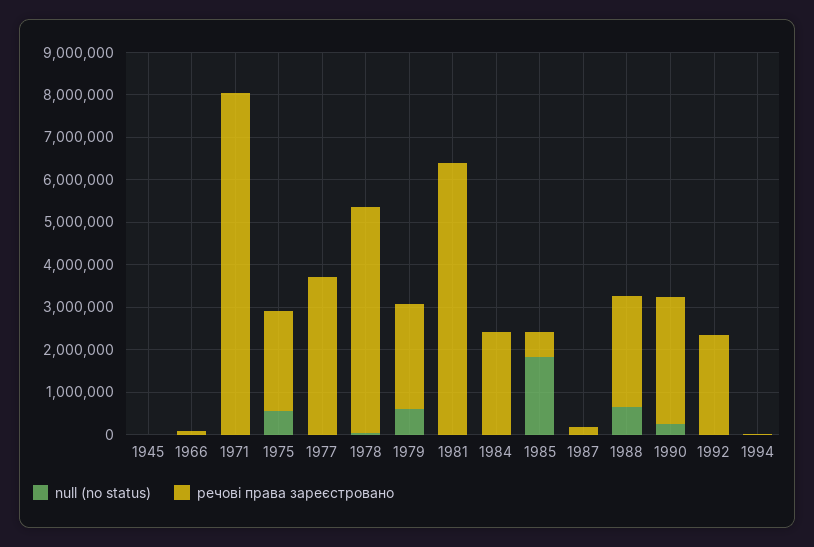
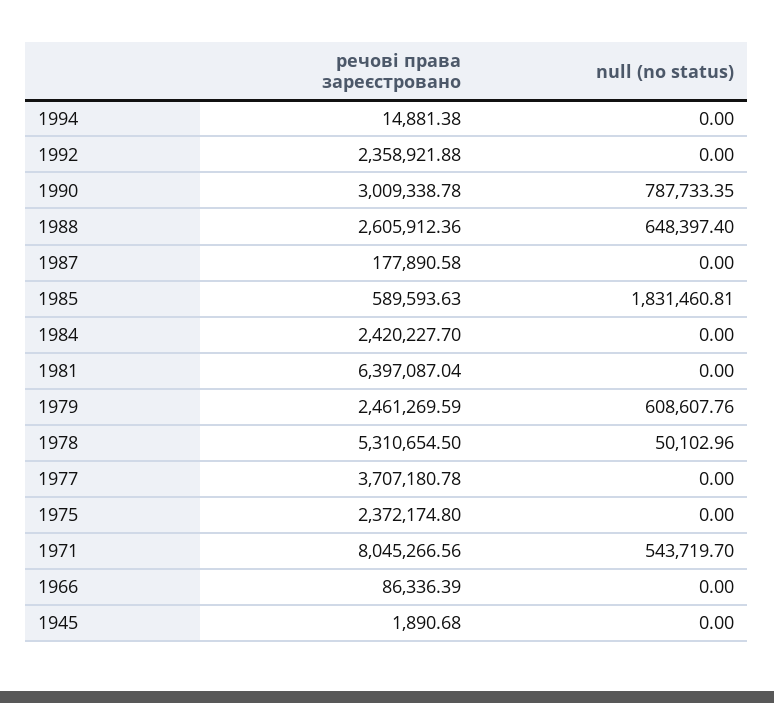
null (no status), 1971: 0 -> 543719.7
null (no status), 1975: 600000 -> 0
null (no status), 1990: 200000 -> 787733.35

